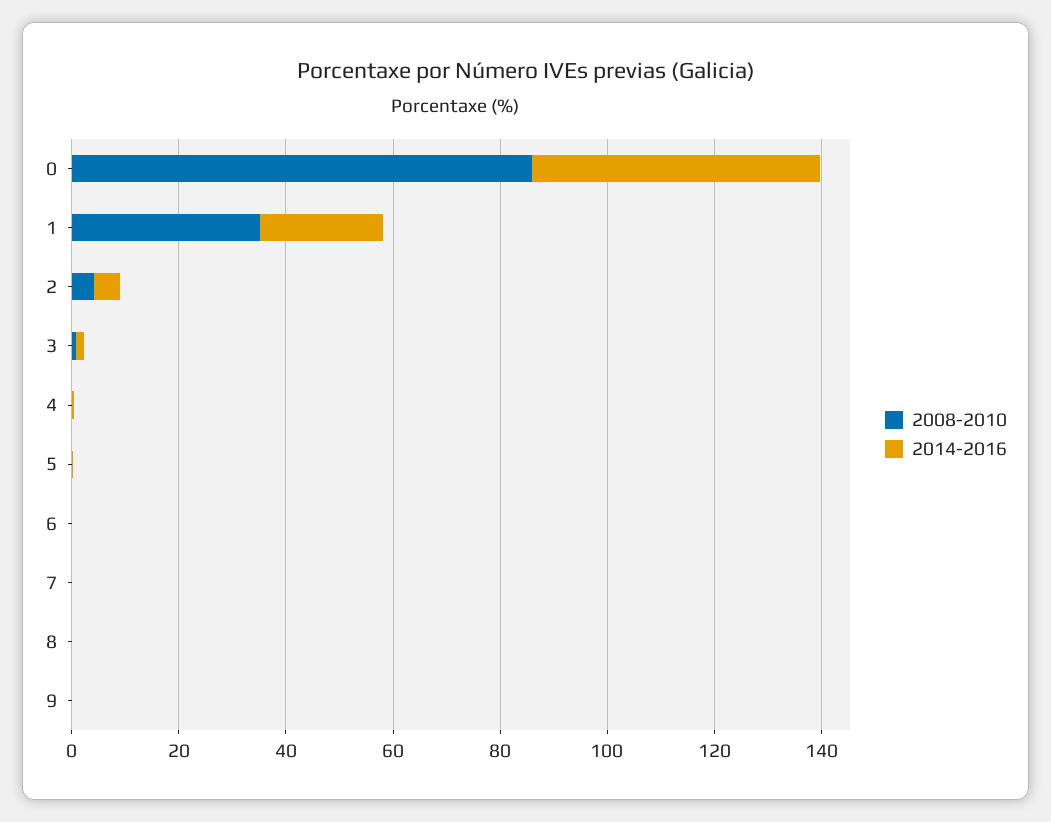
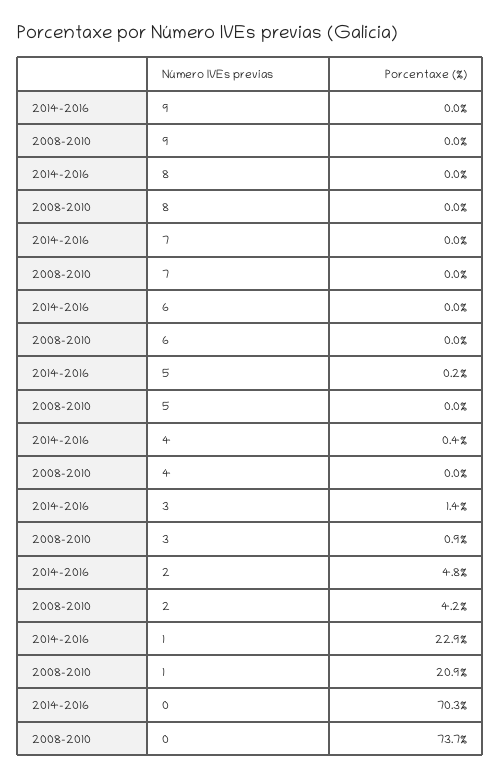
2008-2010, 0: 85 -> 73.7
2014-2016, 0: 55 -> 70.3
2008-2010, 1: 35 -> 20.9

